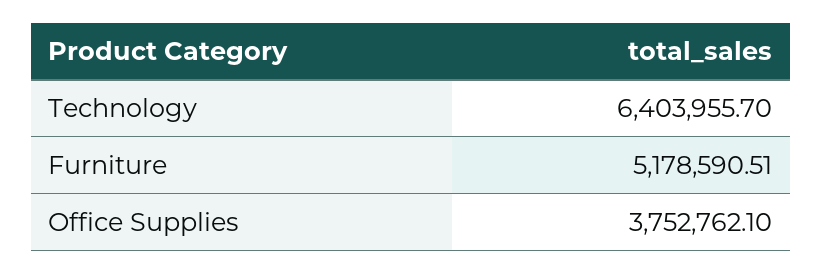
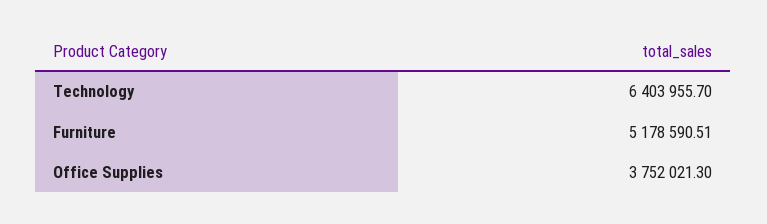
Office Supplies: 3752762.1 -> 3752021.3

